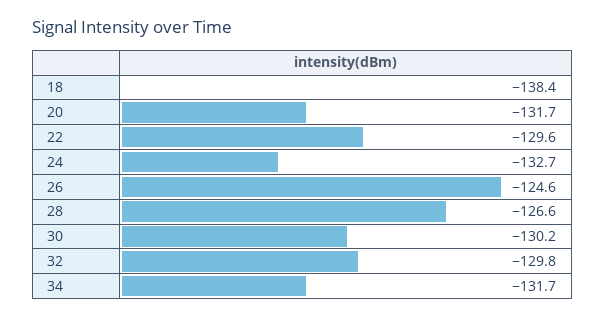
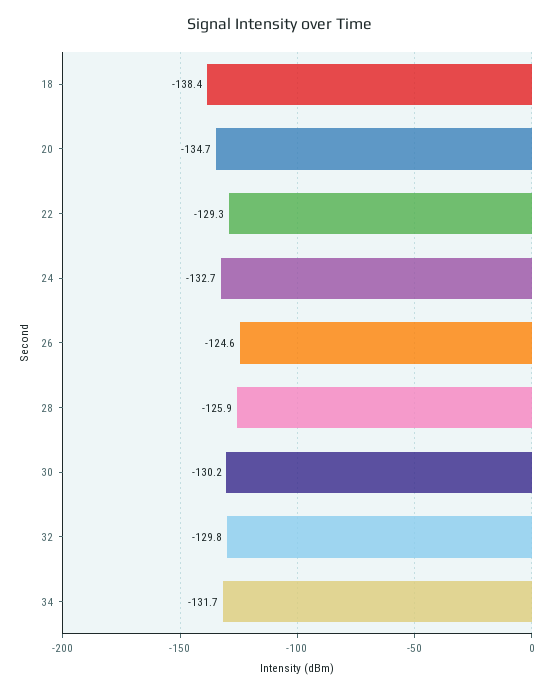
20: -131.7 -> -134.7
22: -129.6 -> -129.3
28: -126.6 -> -125.9

